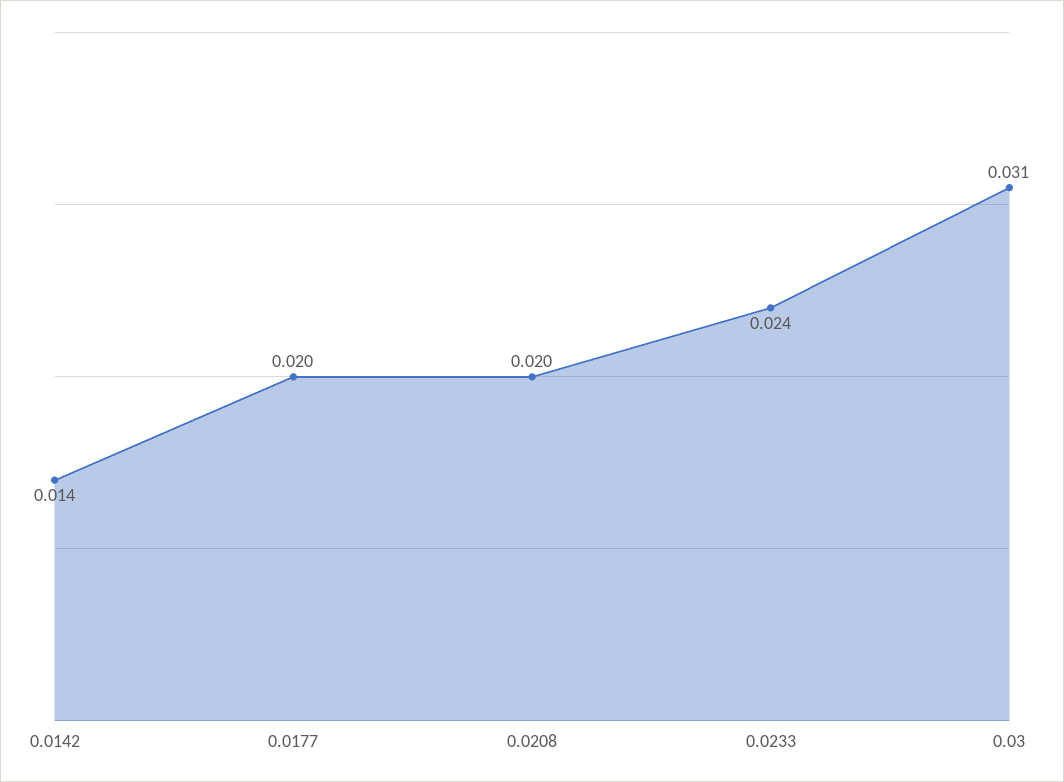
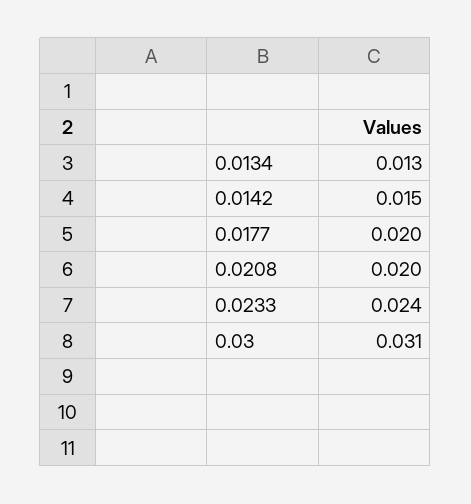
0.0142: 0.014 -> 0.015
0.0134: none -> 0.013

